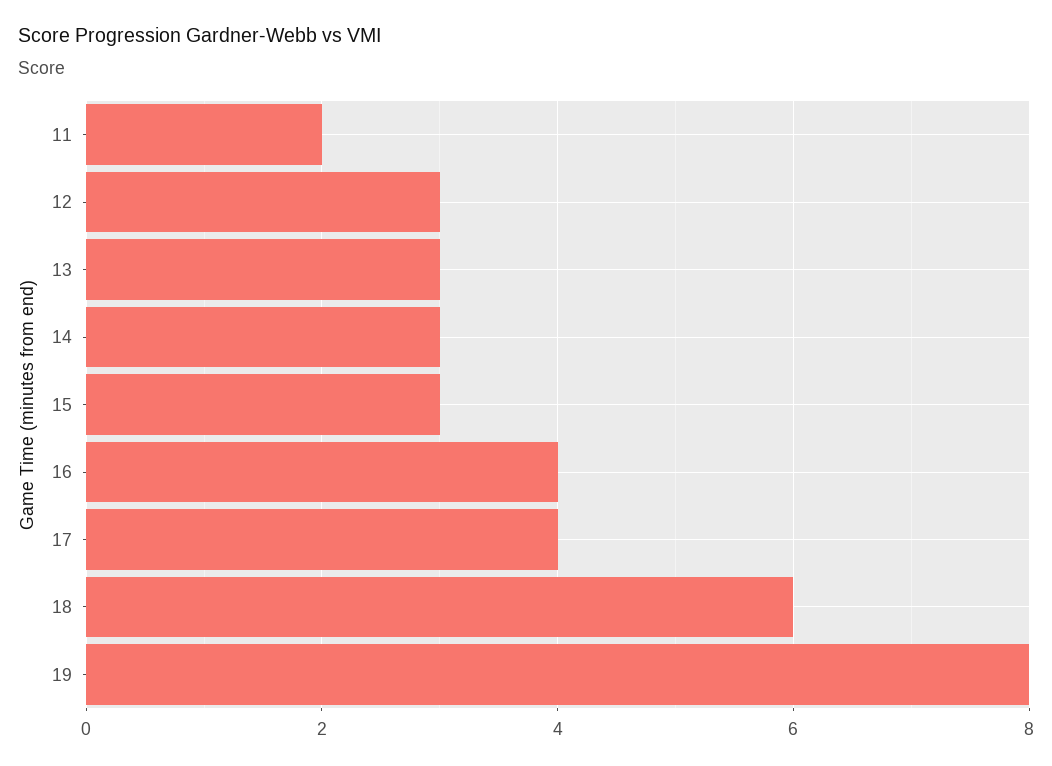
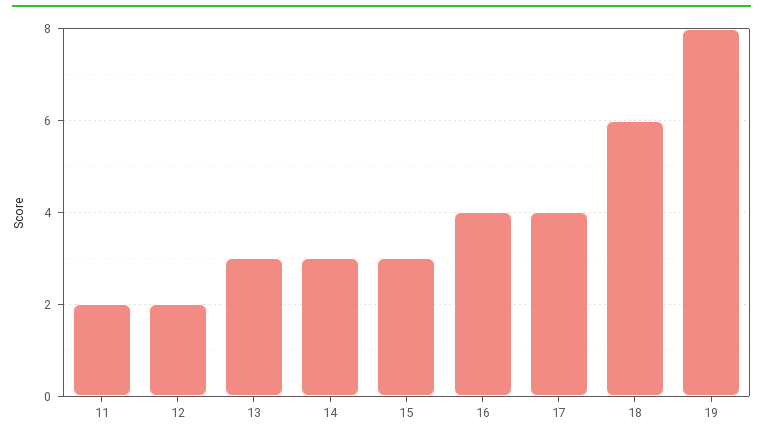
12: 3 -> 2

